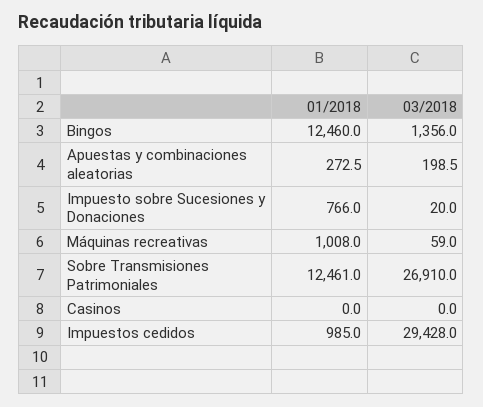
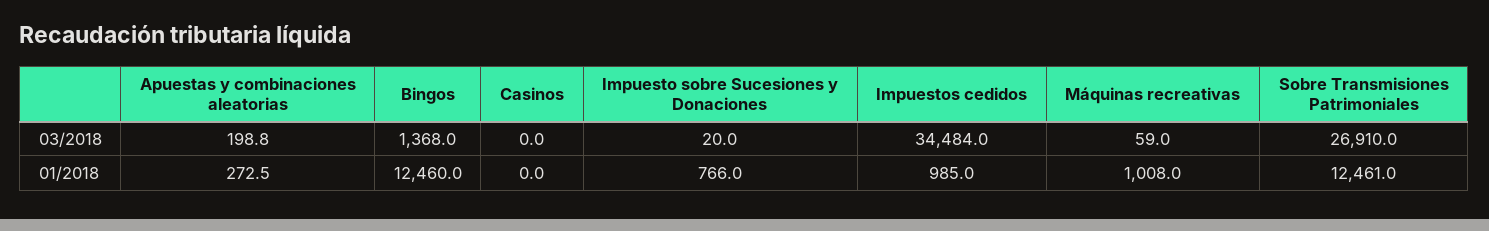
03/2018, Bingos: 1356 -> 1368
03/2018, Apuestas y combinaciones aleatorias: 198.5 -> 198.8
03/2018, Impuestos cedidos: 29428 -> 34484

